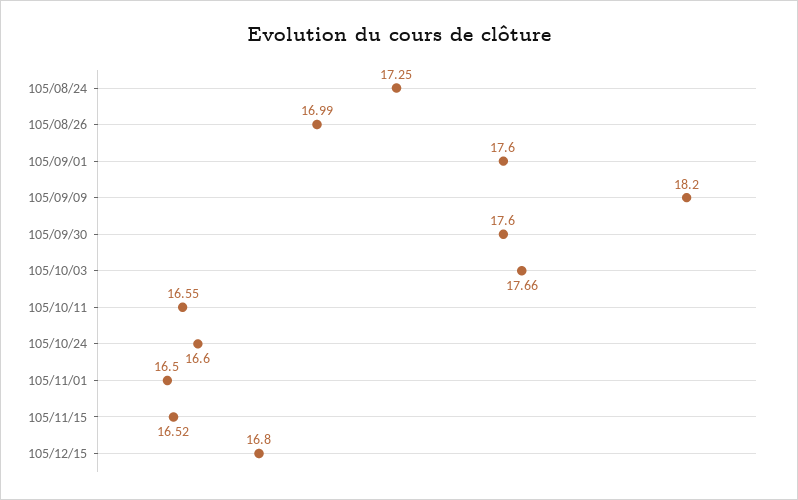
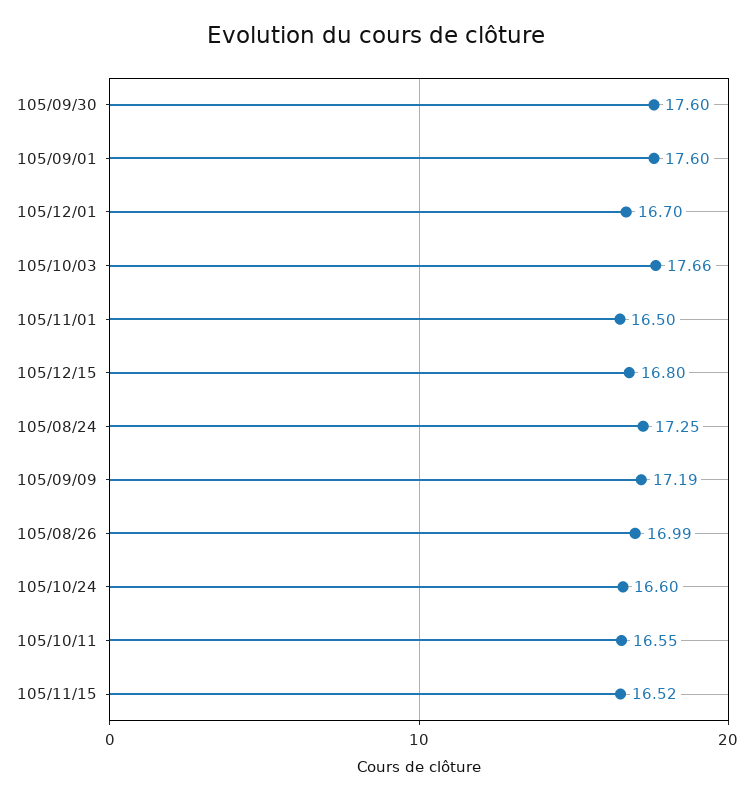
105/09/09: 18.2 -> 17.19
105/12/01: none -> 16.7

